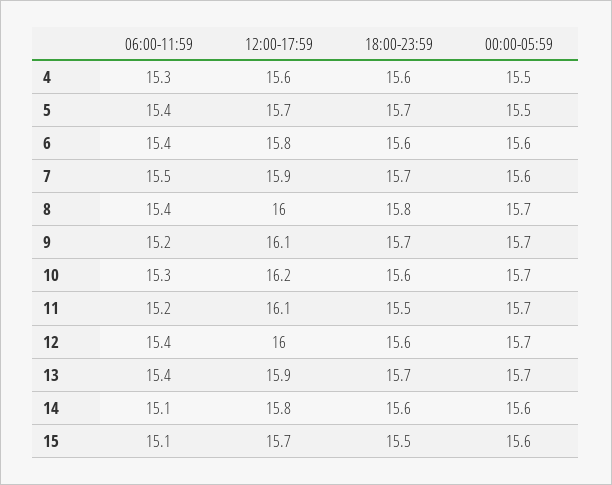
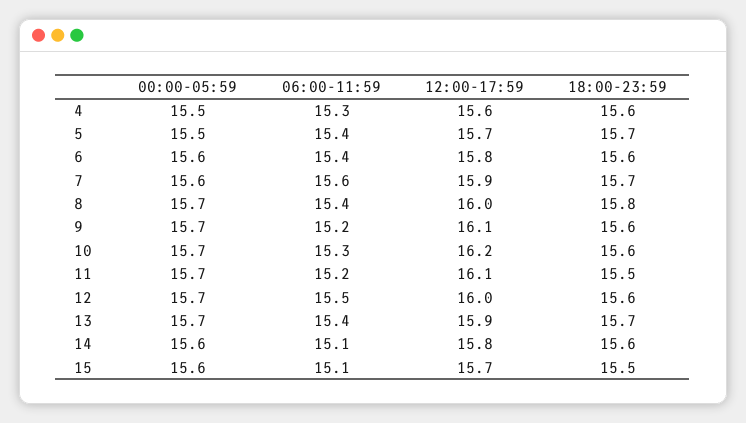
06:00-11:59, 7: 15.5 -> 15.6
18:00-23:59, 9: 15.7 -> 15.6
06:00-11:59, 12: 15.4 -> 15.5

